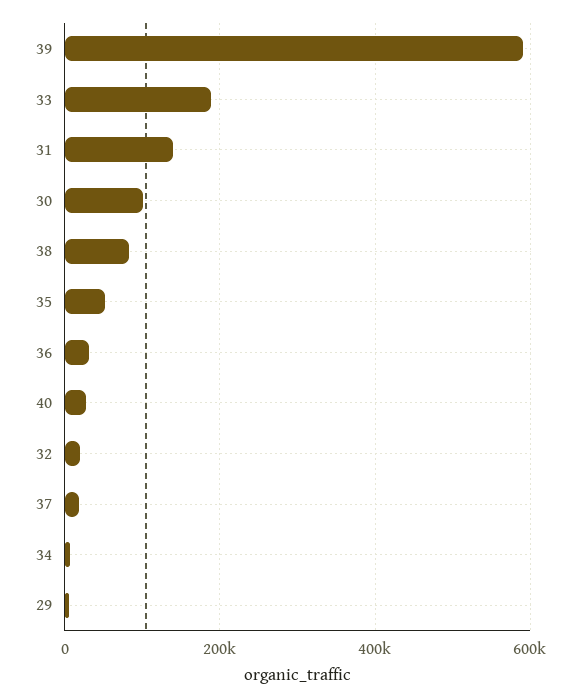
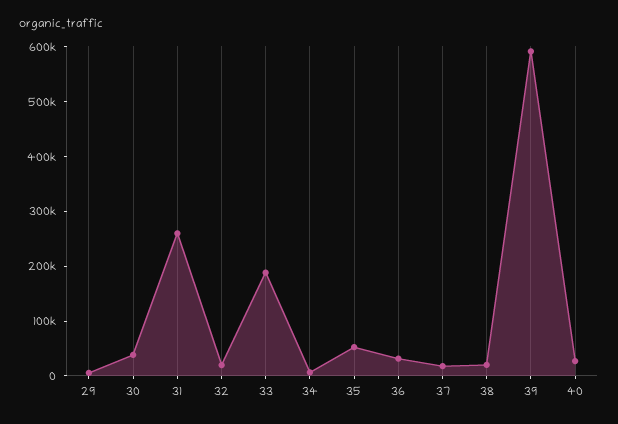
31: 140000 -> 260000
30: 100000 -> 40000
38: 80000 -> 20000

